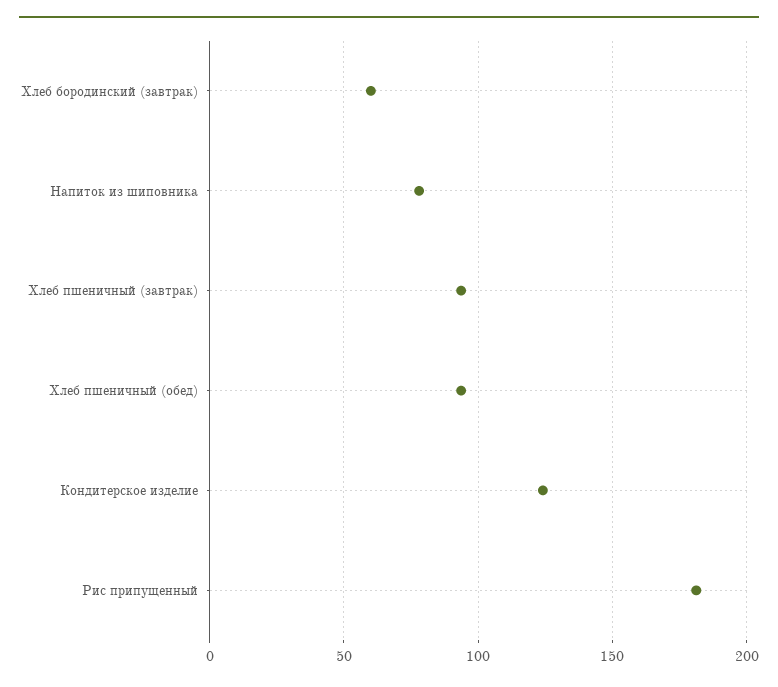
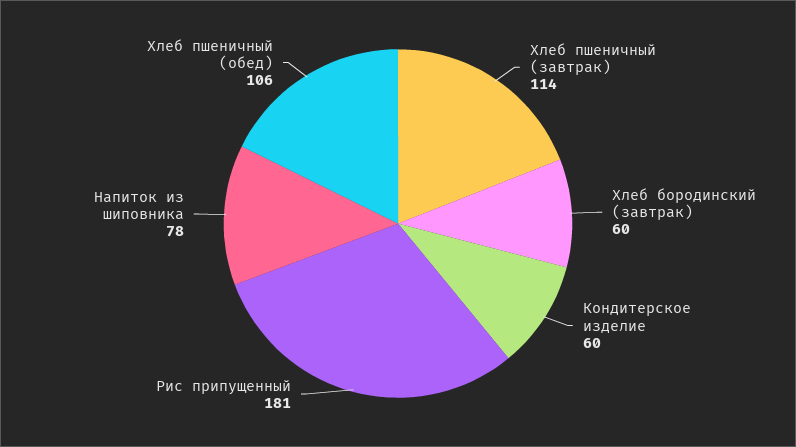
Хлеб пшеничный (завтрак): 95 -> 114
Хлеб пшеничный (обед): 95 -> 106
Кондитерское изделие: 125 -> 60

